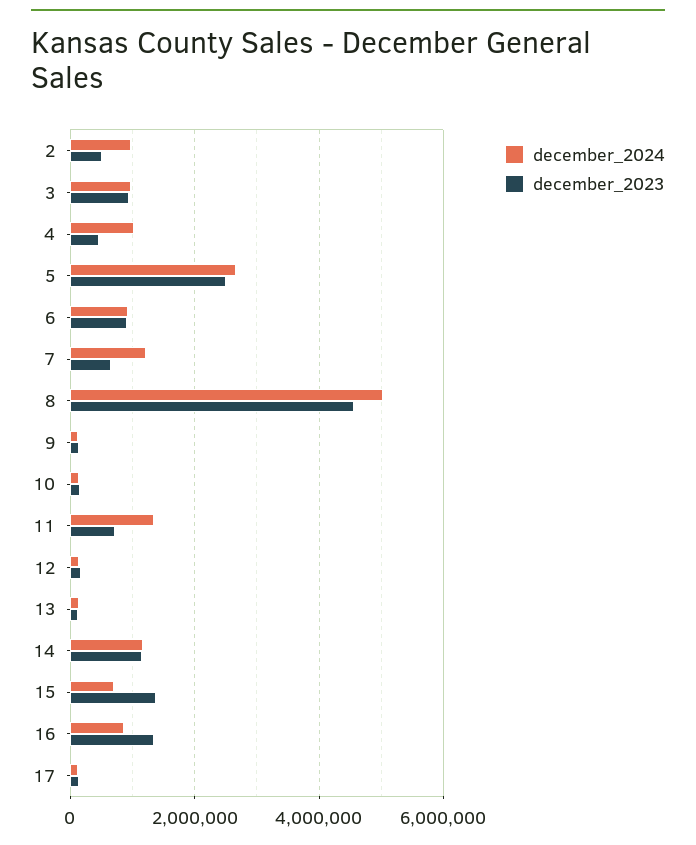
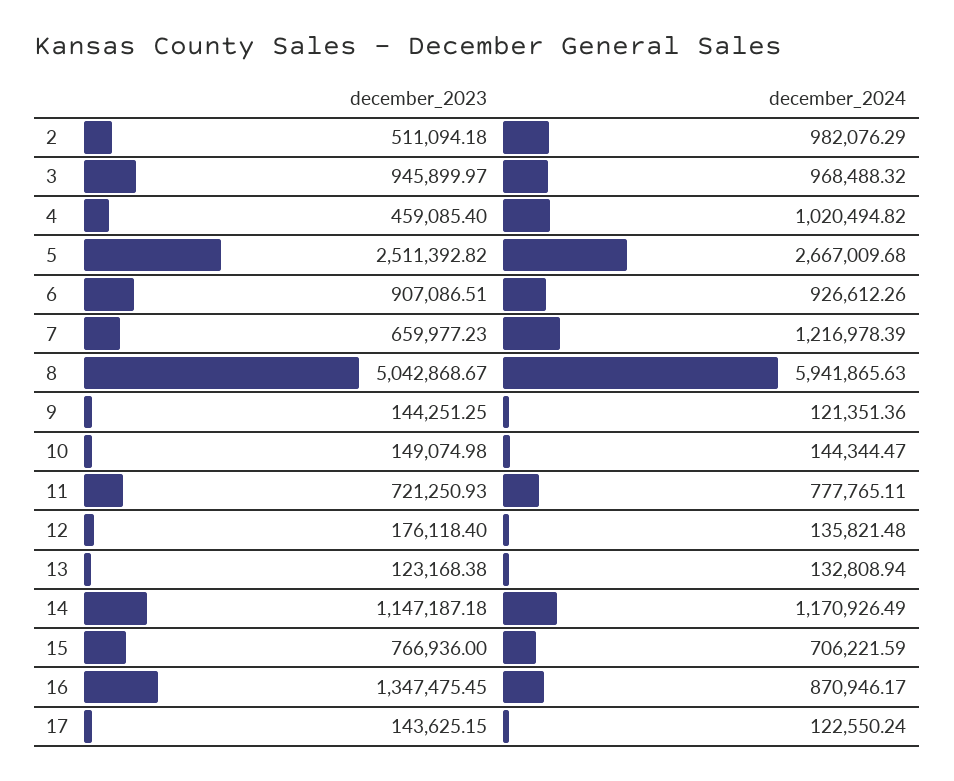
december_2024, 8: 5000000 -> 5941865.63
december_2023, 8: 4600000 -> 5042868.67
december_2024, 11: 1400000 -> 777765.11
december_2023, 15: 1400000 -> 766936

